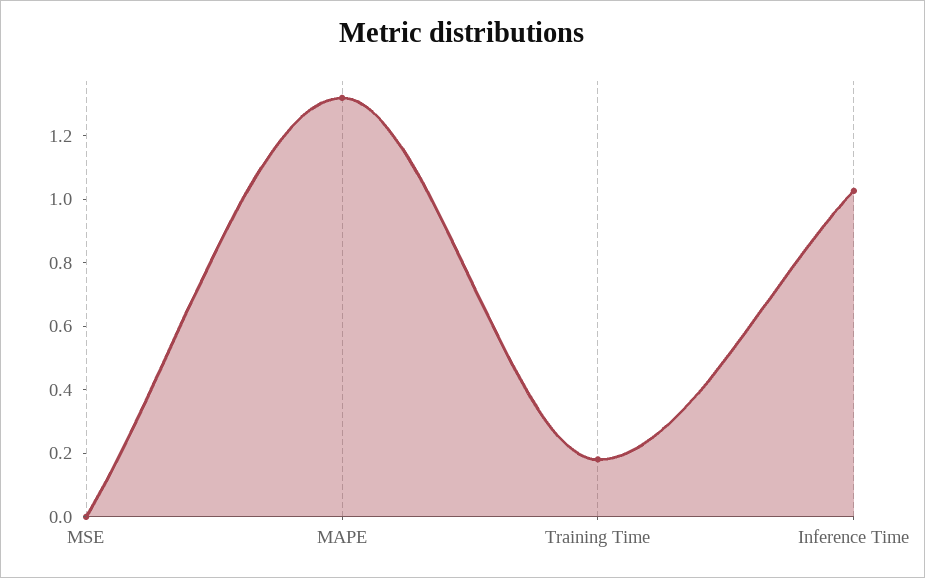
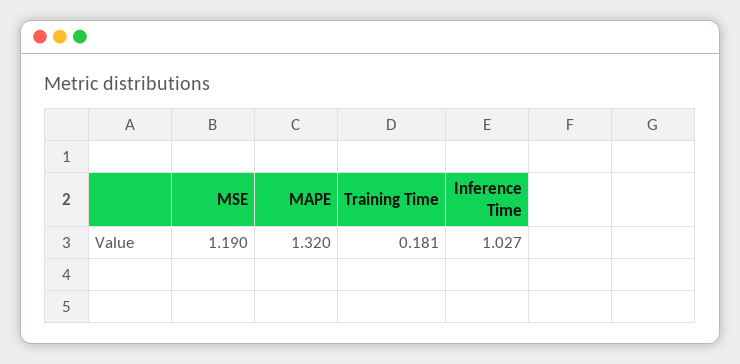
MSE: 0 -> 1.19

